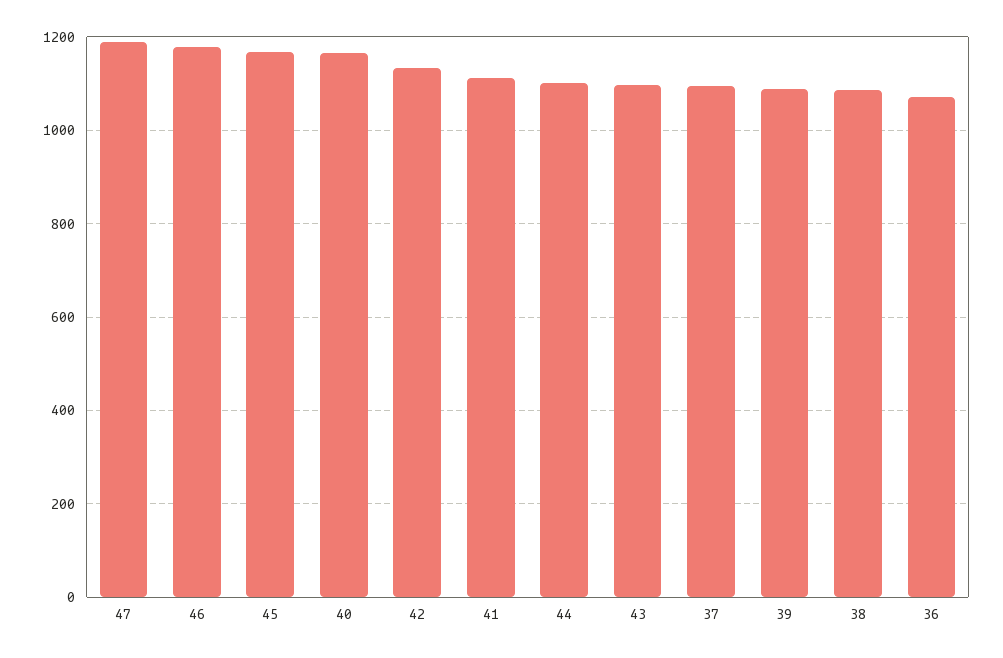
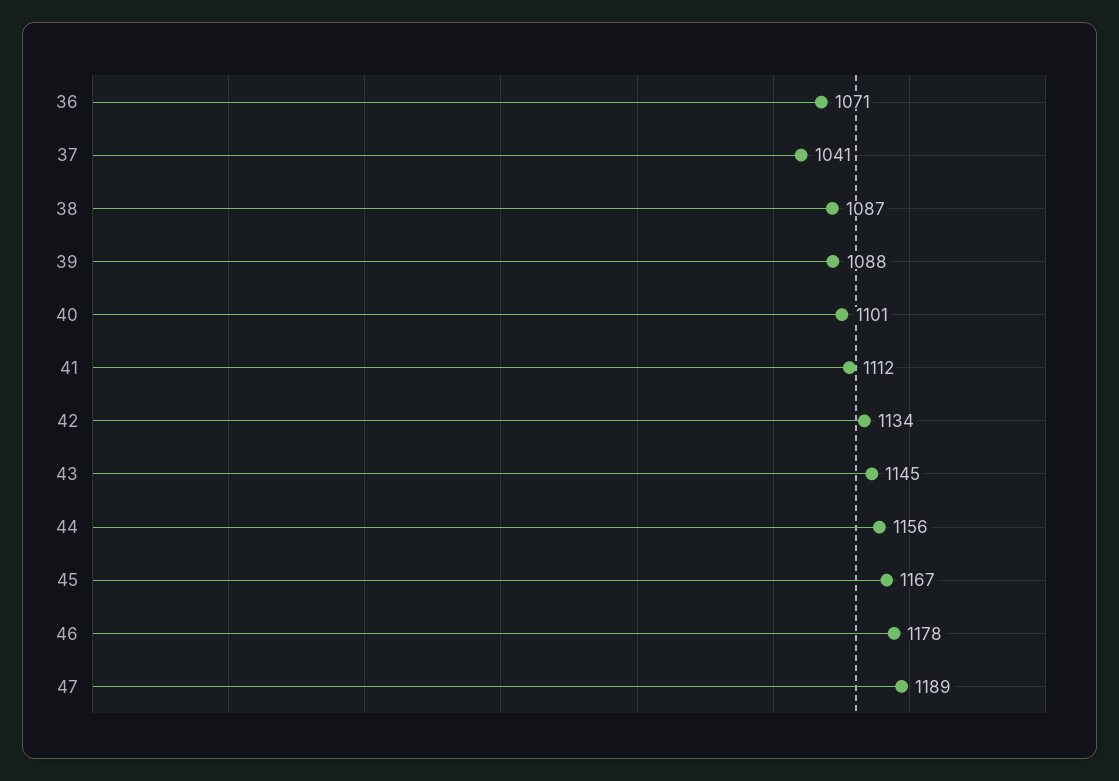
40: 1160 -> 1101
44: 1100 -> 1156
43: 1100 -> 1145
37: 1100 -> 1041

